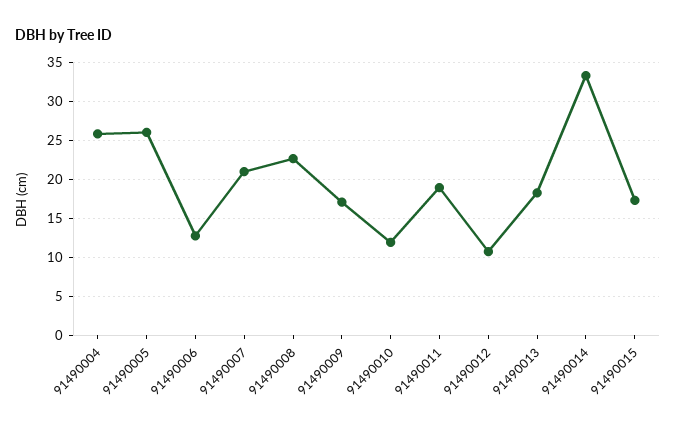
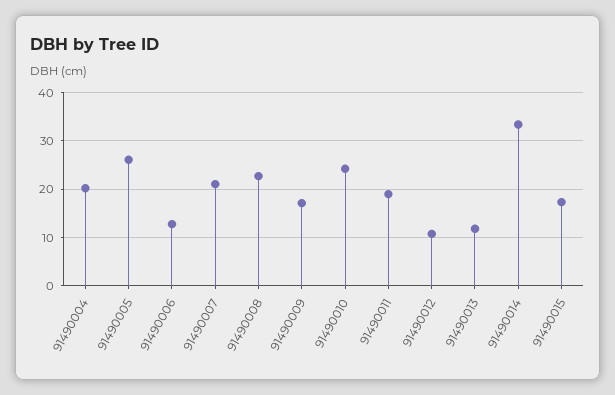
91490004: 26 -> 20
91490010: 12 -> 24
91490013: 18 -> 12

